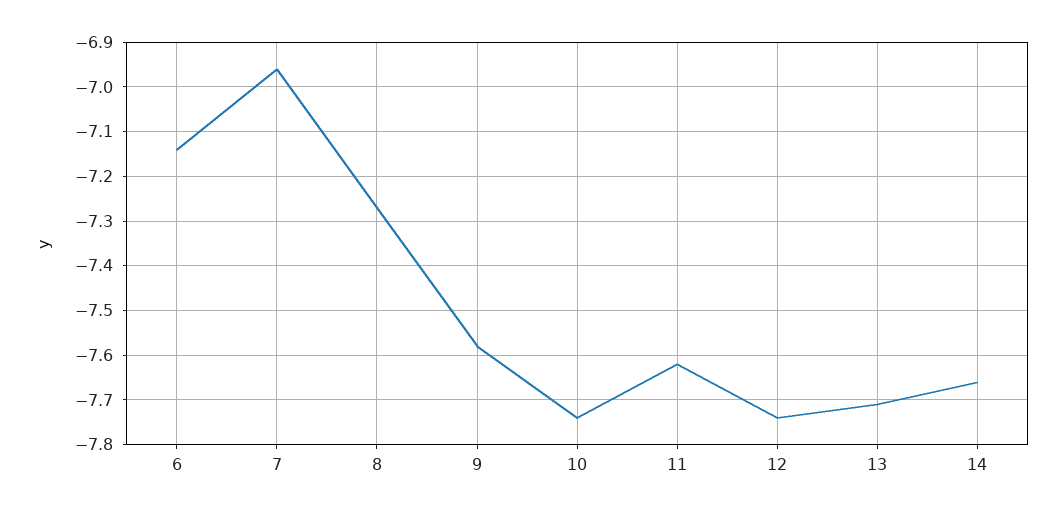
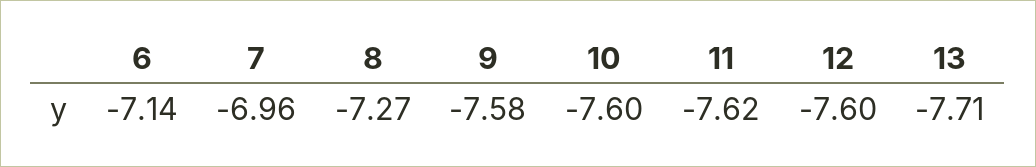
10: -7.75 -> -7.6
12: -7.75 -> -7.6
14: -7.65 -> none

